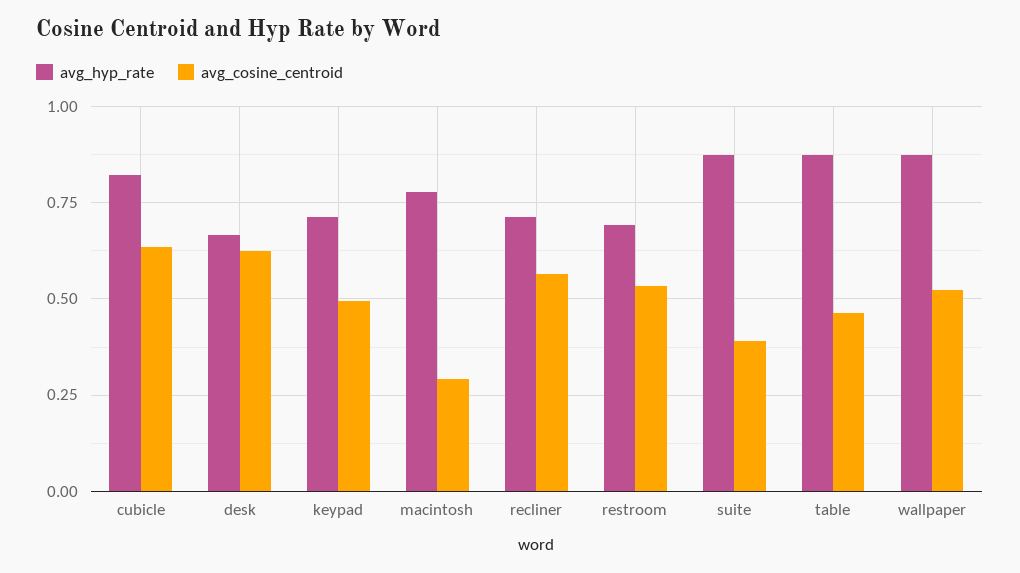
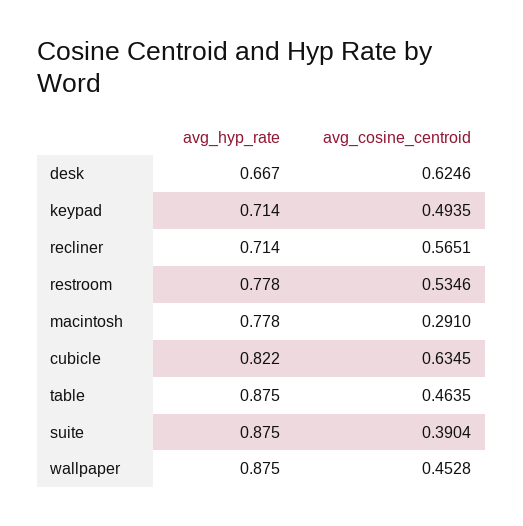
avg_hyp_rate, restroom: 0.7 -> 0.778
avg_cosine_centroid, wallpaper: 0.525 -> 0.4528

